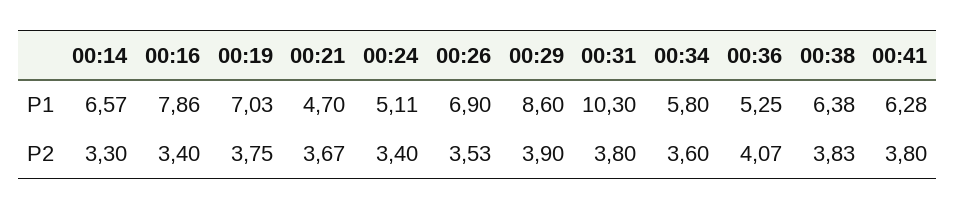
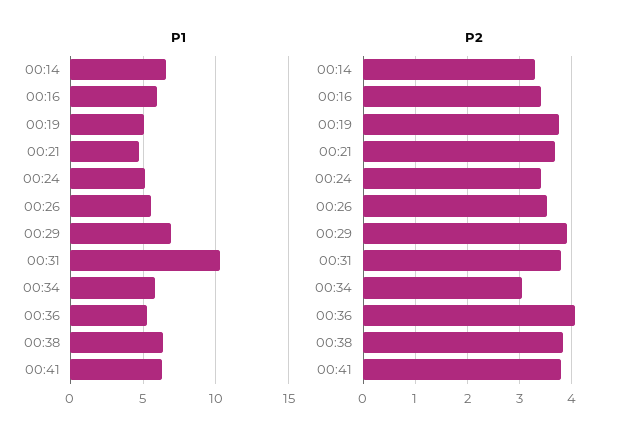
P1, 00:16: 7.86 -> 6
P1, 00:19: 7.03 -> 5
P1, 00:26: 6.9 -> 5.5
P1, 00:29: 8.6 -> 7
P2, 00:34: 3.6 -> 3

